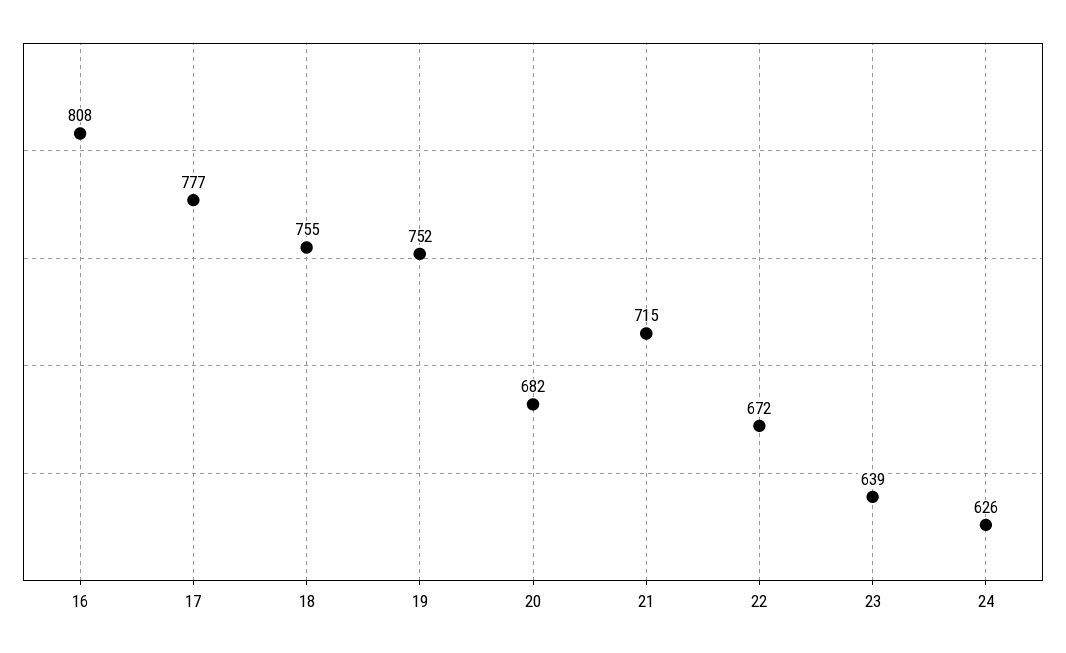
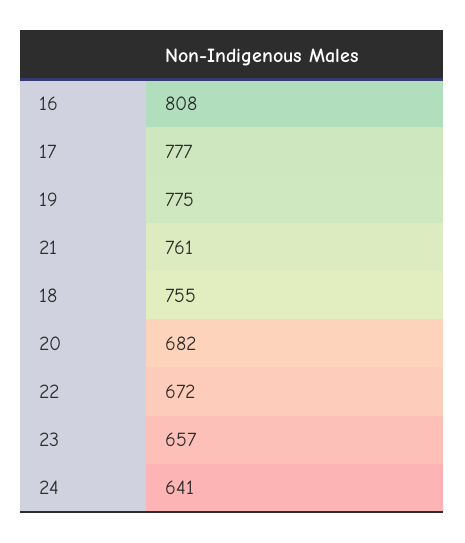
19: 752 -> 775
21: 715 -> 761
23: 639 -> 657
24: 626 -> 641

